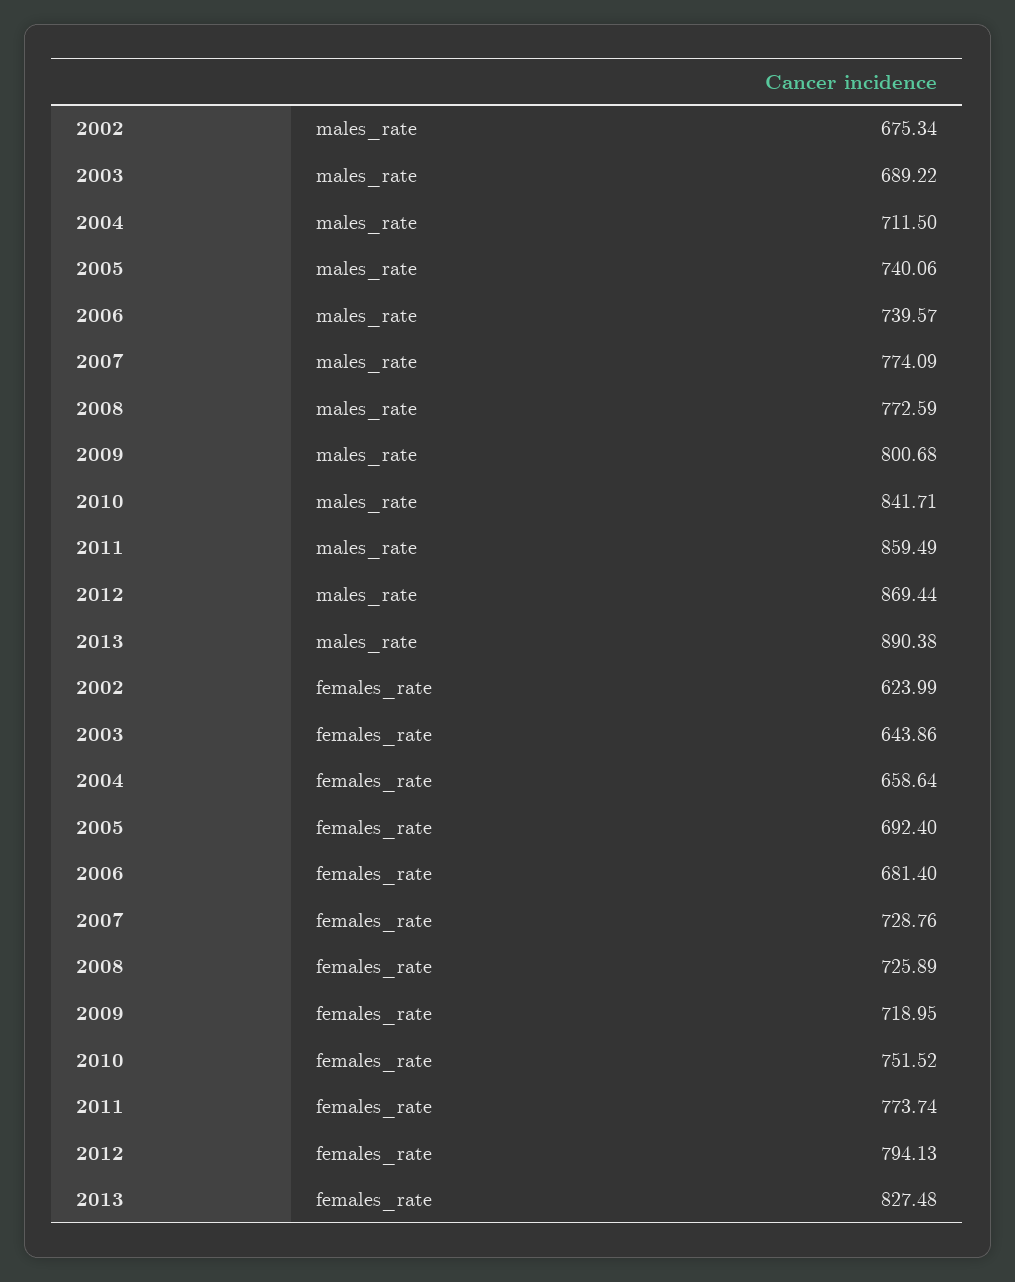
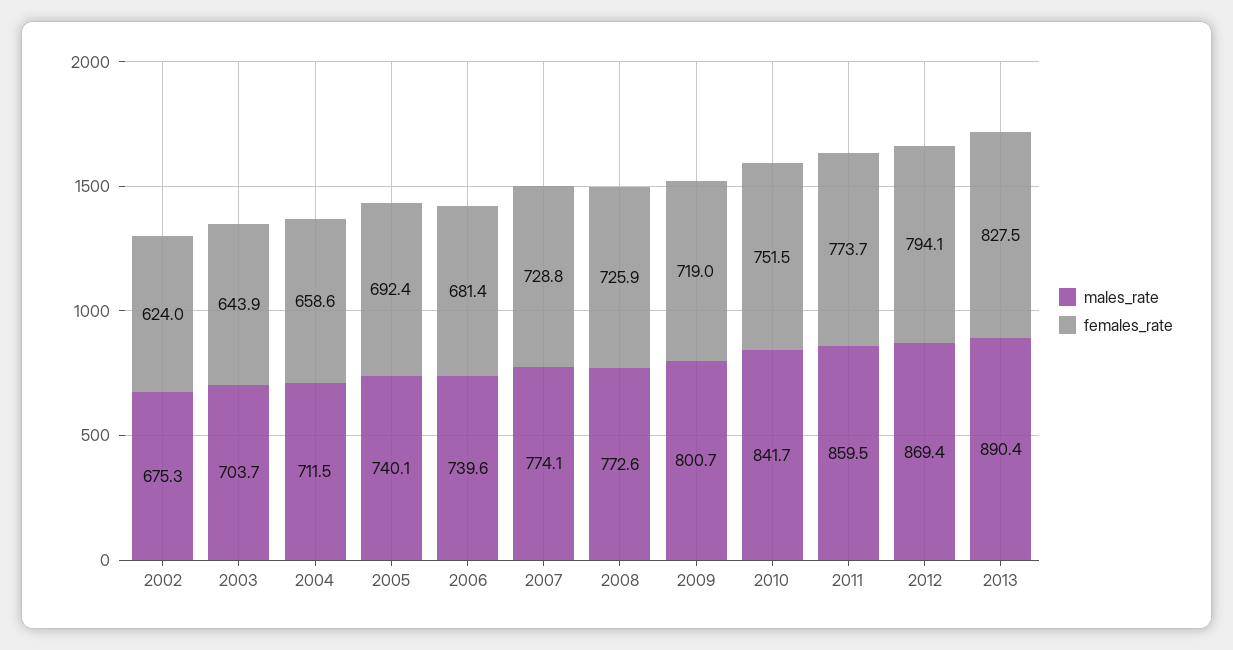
males_rate, 2003: 689.22 -> 703.7

